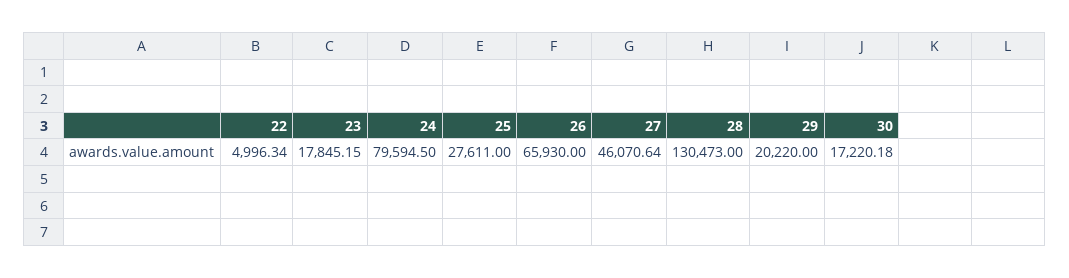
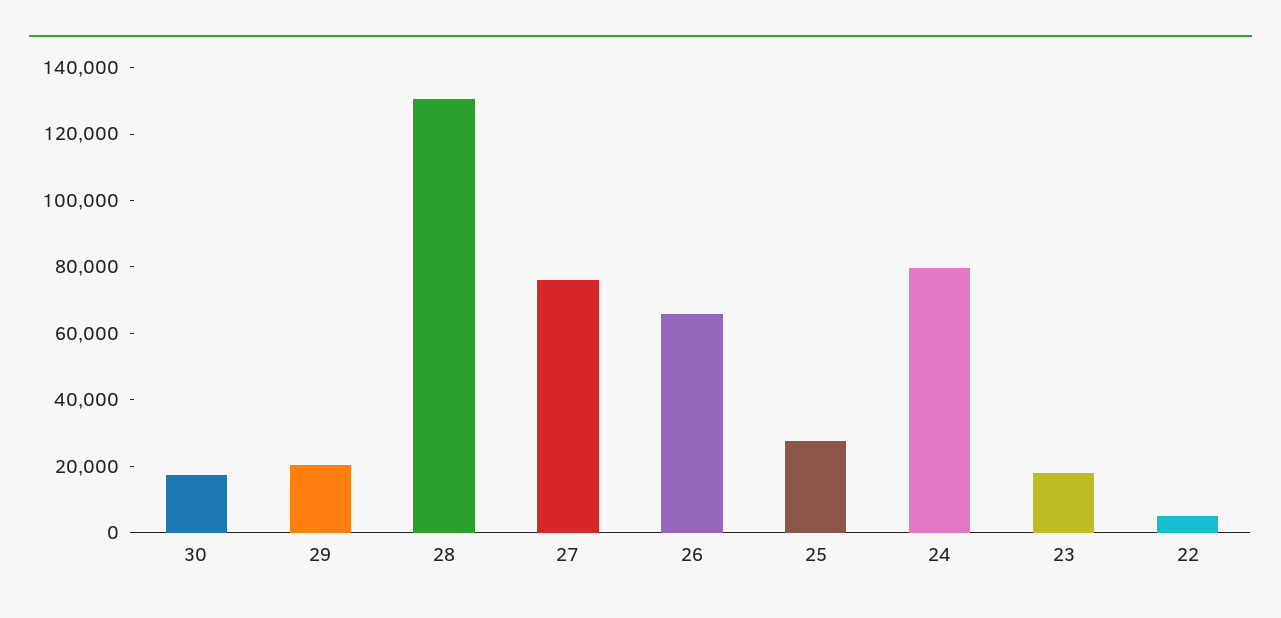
27: 46070.64 -> 75000

